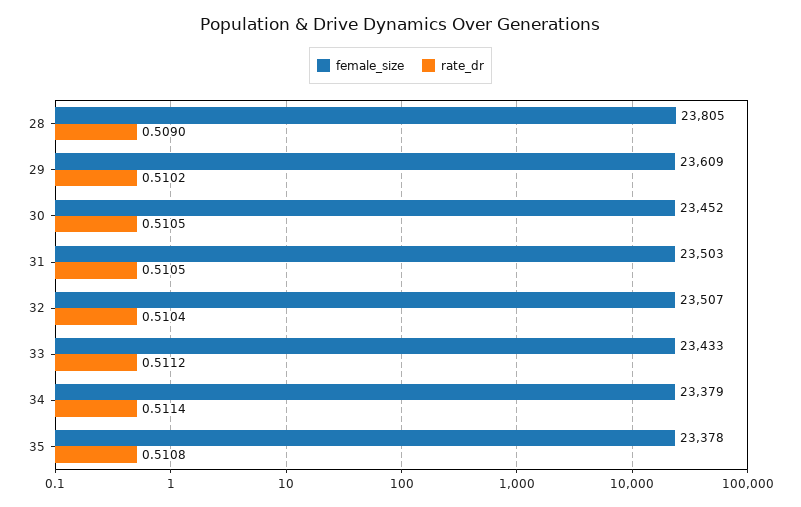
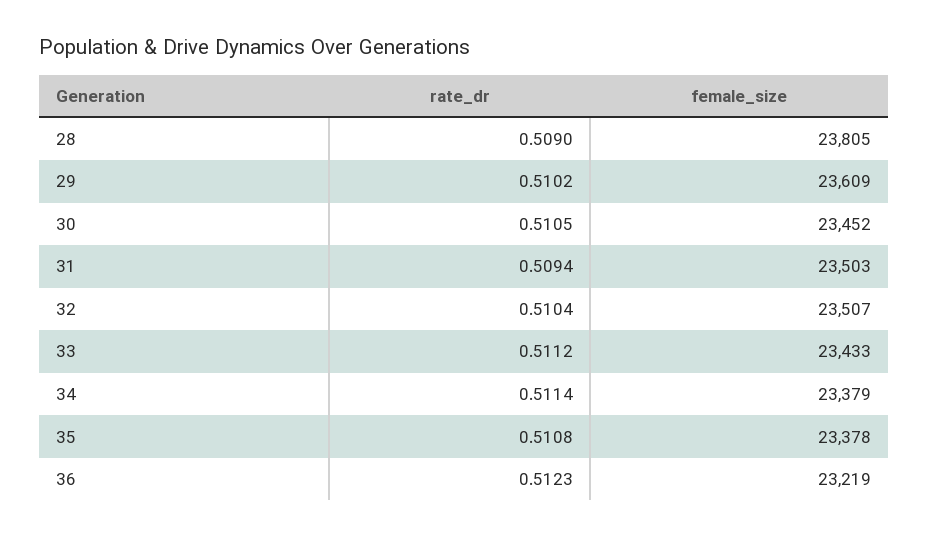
rate_dr, 31: 0.5105 -> 0.5094
rate_dr, 36: none -> 0.5123
female_size, 36: none -> 23219

